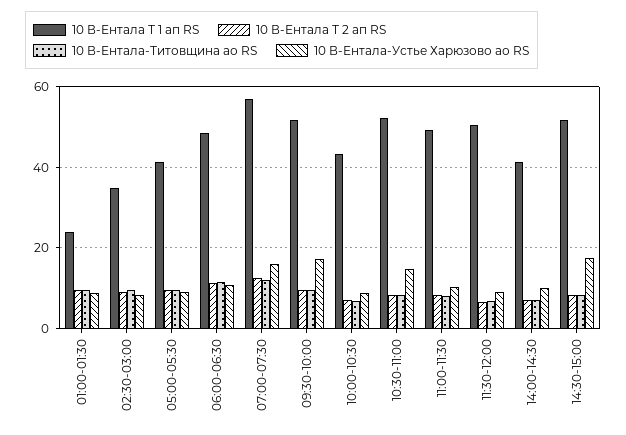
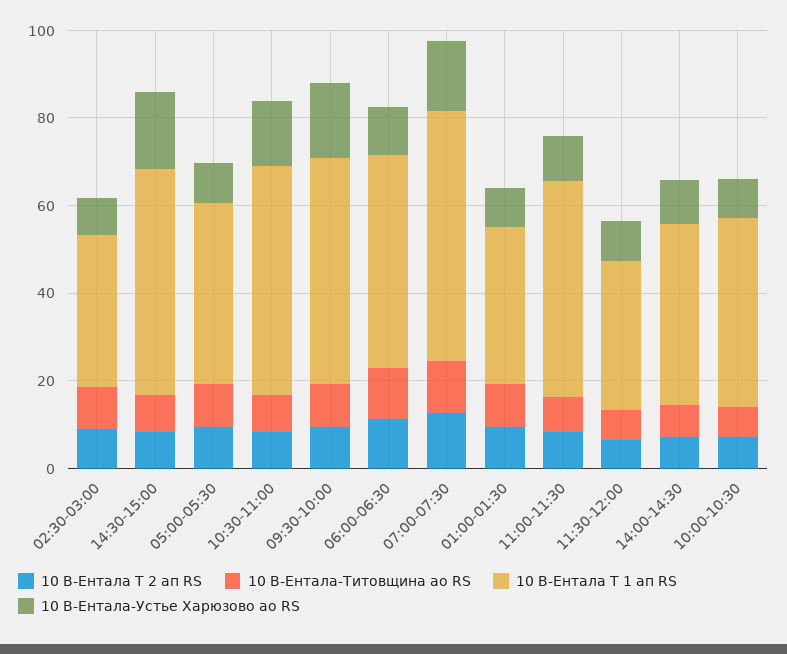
10 В-Ентала Т 1 ап RS, 01:00-01:30: 24 -> 35
10 В-Ентала Т 1 ап RS, 11:30-12:00: 50 -> 35

